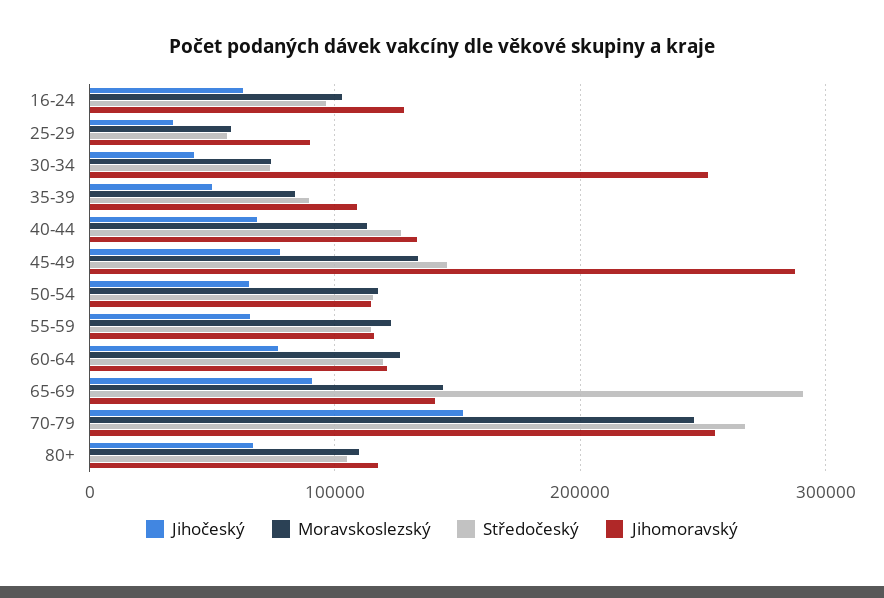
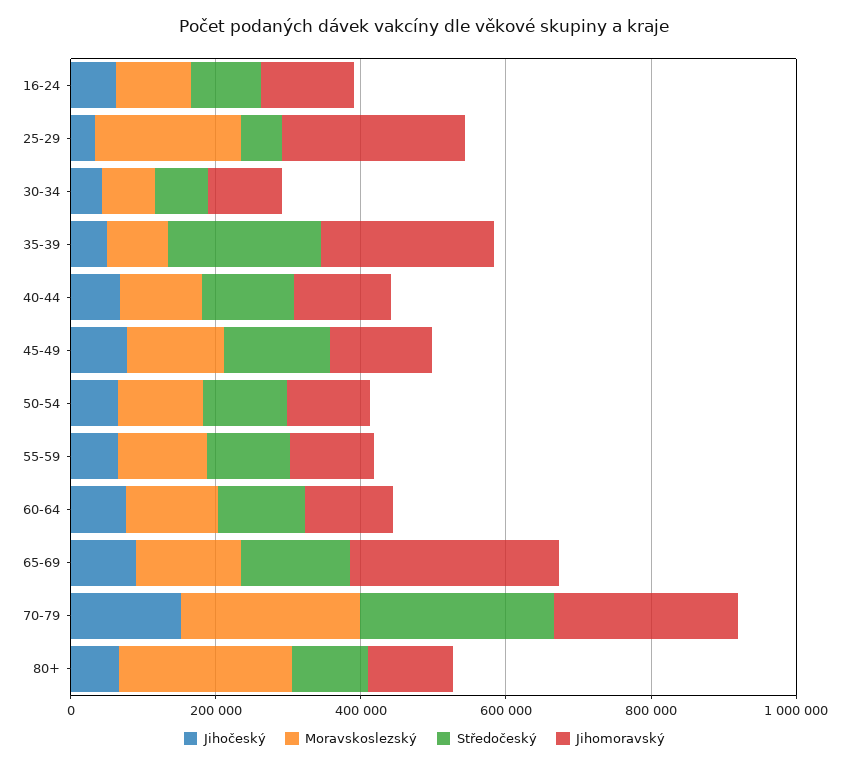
Moravskoslezský, 25-29: 60000 -> 200000
Jihomoravský, 25-29: 90000 -> 250000
Jihomoravský, 30-34: 250000 -> 100000
Středočeský, 35-39: 90000 -> 200000
Jihomoravský, 35-39: 110000 -> 250000
Jihomoravský, 45-49: 290000 -> 150000
Středočeský, 65-69: 290000 -> 150000
Jihomoravský, 65-69: 140000 -> 300000
Moravskoslezský, 80+: 110000 -> 250000

